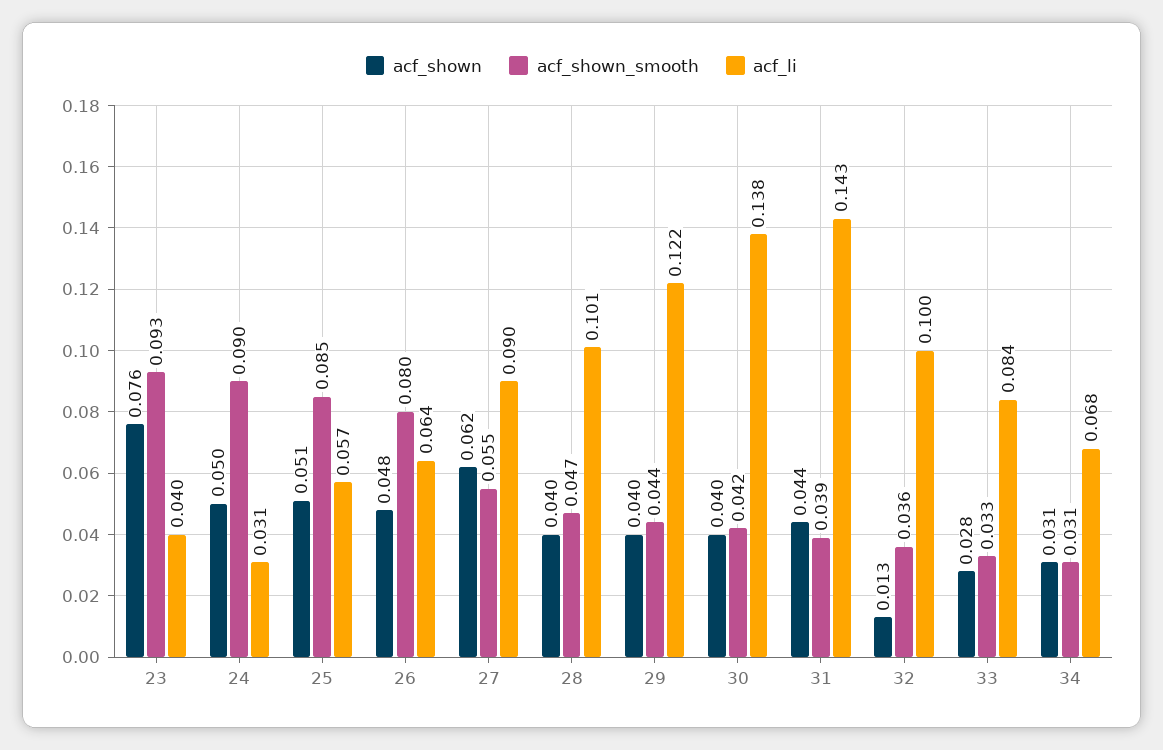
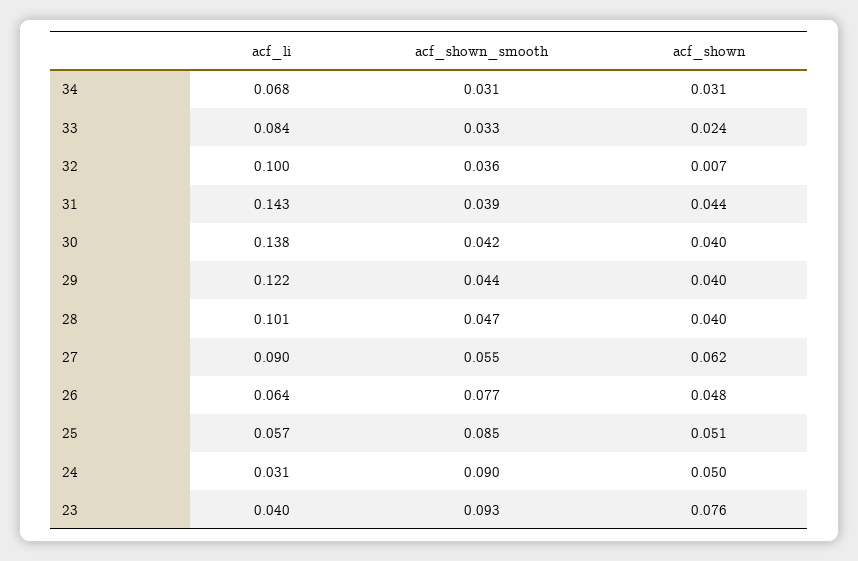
acf_shown_smooth, 26: 0.08 -> 0.077
acf_shown, 32: 0.013 -> 0.007
acf_shown, 33: 0.028 -> 0.024

